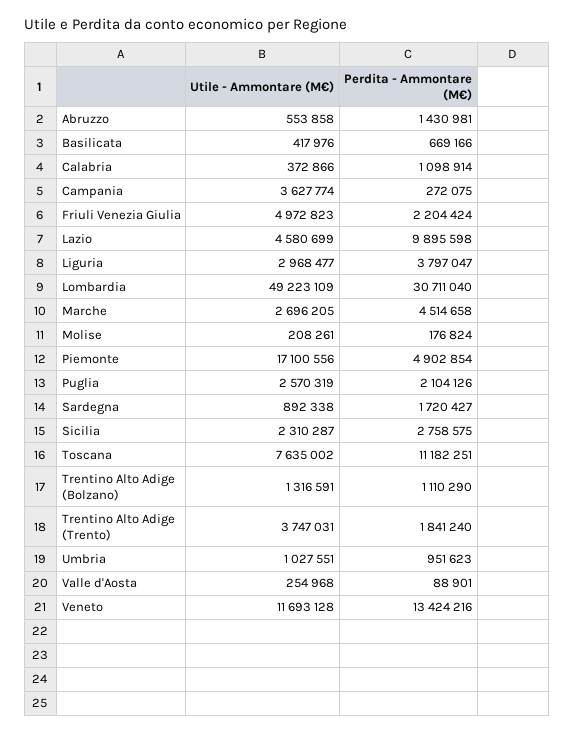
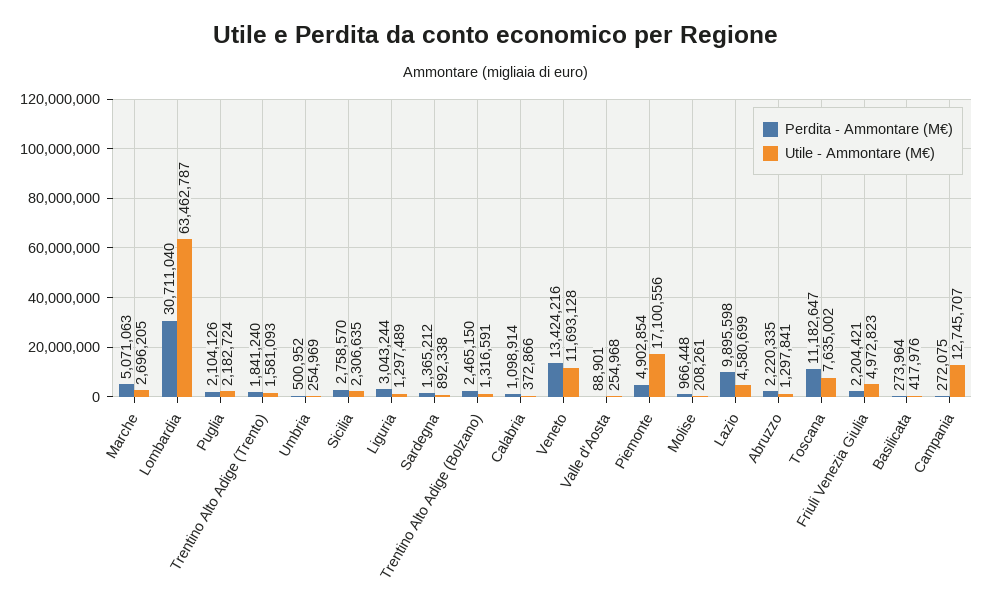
Utile - Ammontare (M€), Abruzzo: 553858 -> 1297841
Perdita - Ammontare (M€), Abruzzo: 1430981 -> 2220335
Perdita - Ammontare (M€), Basilicata: 669166 -> 273964
Utile - Ammontare (M€), Campania: 3627774 -> 12745707
Perdita - Ammontare (M€), Friuli Venezia Giulia: 2204424 -> 2204421
Utile - Ammontare (M€), Liguria: 2968477 -> 1297489
Perdita - Ammontare (M€), Liguria: 3797047 -> 3043244
Utile - Ammontare (M€), Lombardia: 49223109 -> 63462787
Perdita - Ammontare (M€), Marche: 4514658 -> 5071063
Perdita - Ammontare (M€), Molise: 176824 -> 966448
Utile - Ammontare (M€), Puglia: 2570319 -> 2182724
Perdita - Ammontare (M€), Sardegna: 1720427 -> 1365212
Utile - Ammontare (M€), Sicilia: 2310287 -> 2306635
Perdita - Ammontare (M€), Sicilia: 2758575 -> 2758570
Perdita - Ammontare (M€), Toscana: 11182251 -> 11182647
Perdita - Ammontare (M€), Trentino Alto Adige (Bolzano): 1110290 -> 2465150
Utile - Ammontare (M€), Trentino Alto Adige (Trento): 3747031 -> 1581093
Utile - Ammontare (M€), Umbria: 1027551 -> 254969
Perdita - Ammontare (M€), Umbria: 951623 -> 500952

